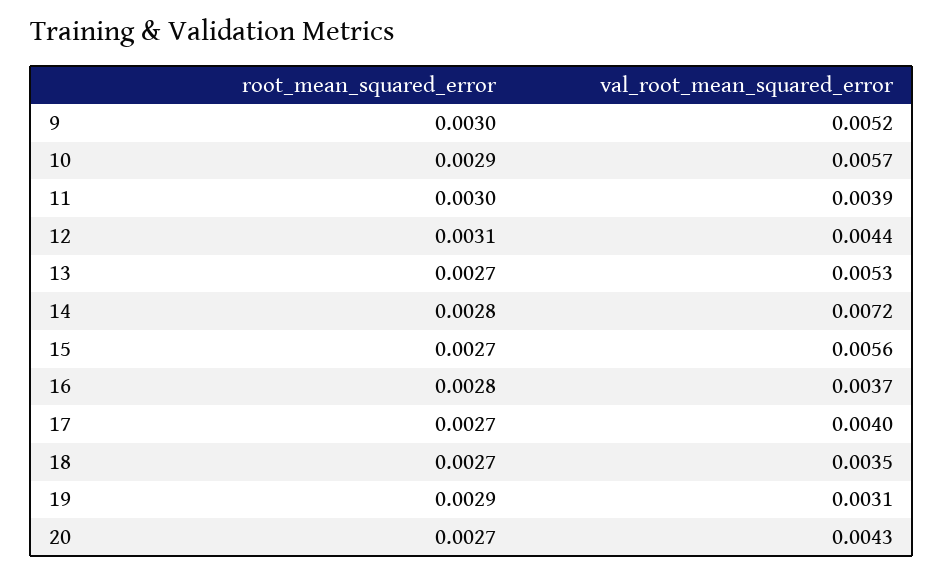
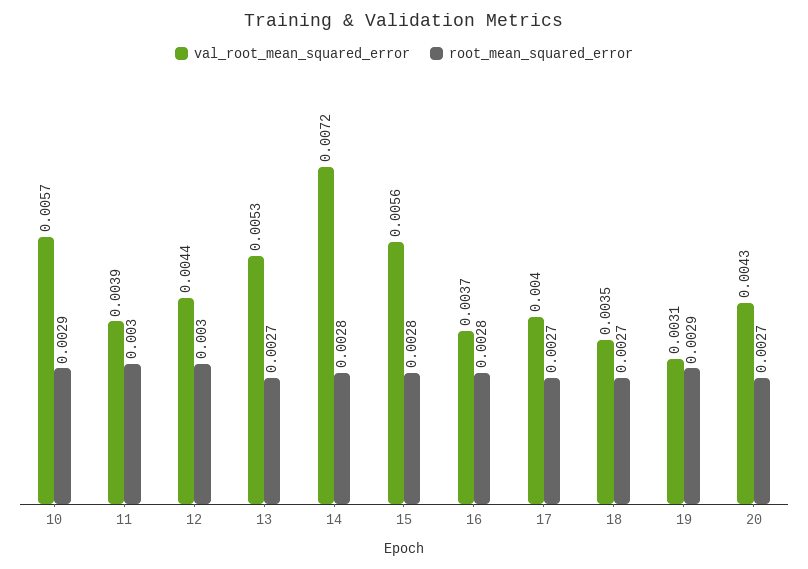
root_mean_squared_error, 9: 0.003 -> none
val_root_mean_squared_error, 9: 0.0052 -> none
root_mean_squared_error, 12: 0.0031 -> 0.003
root_mean_squared_error, 15: 0.0027 -> 0.0028

